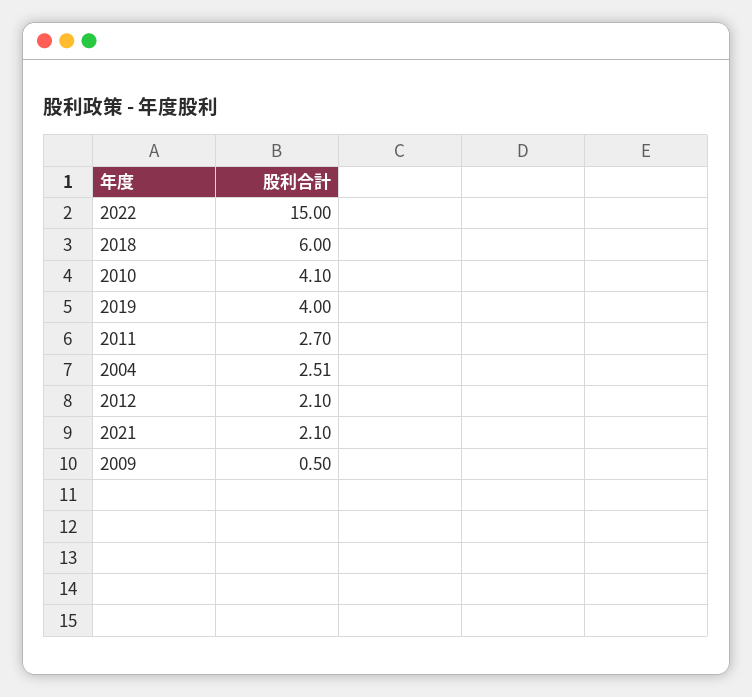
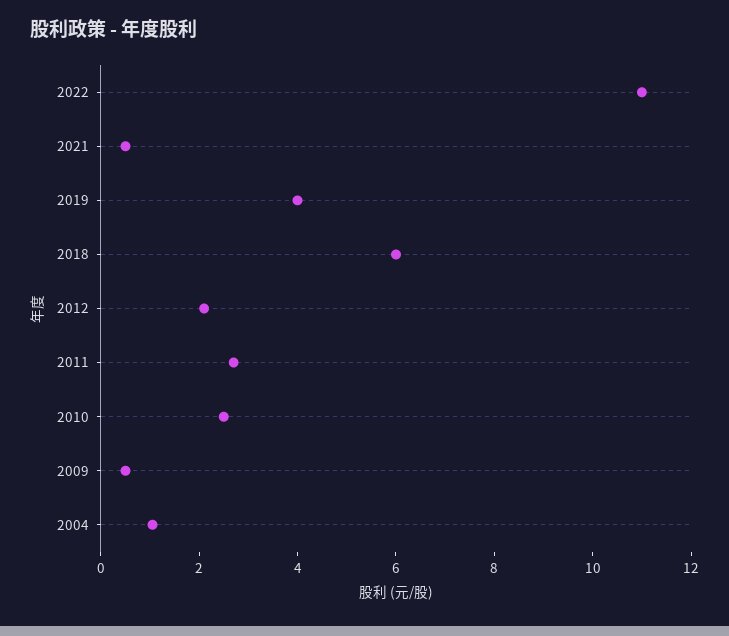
2022: 15 -> 11
2010: 4.1 -> 2.5
2004: 2.51 -> 1
2021: 2.1 -> 0.5

